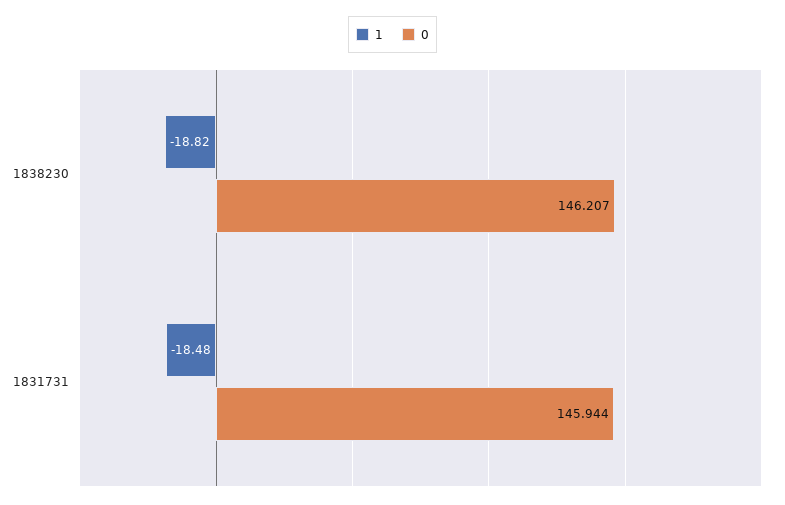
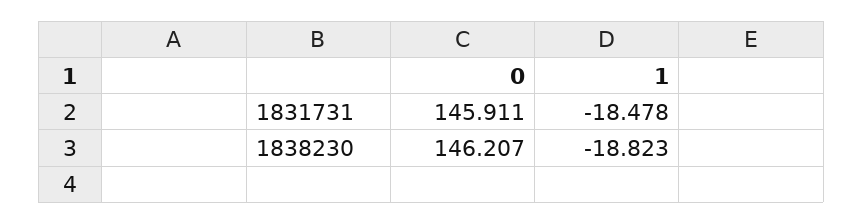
0, 1831731: 145.944 -> 145.911

